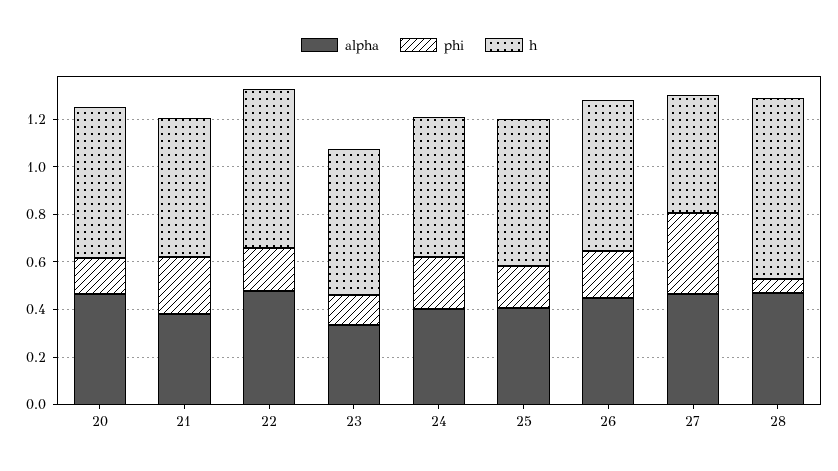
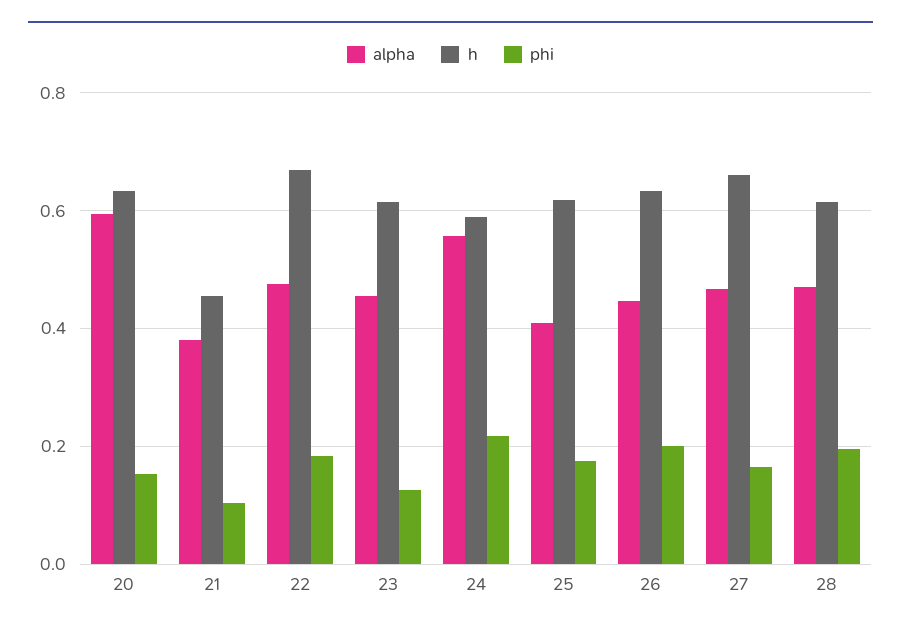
alpha, 20: 0.45 -> 0.6
phi, 21: 0.25 -> 0.1
h, 21: 0.6 -> 0.46
alpha, 23: 0.35 -> 0.46
alpha, 24: 0.4 -> 0.56
phi, 27: 0.35 -> 0.16
h, 27: 0.5 -> 0.66
phi, 28: 0.05 -> 0.2
h, 28: 0.75 -> 0.62

